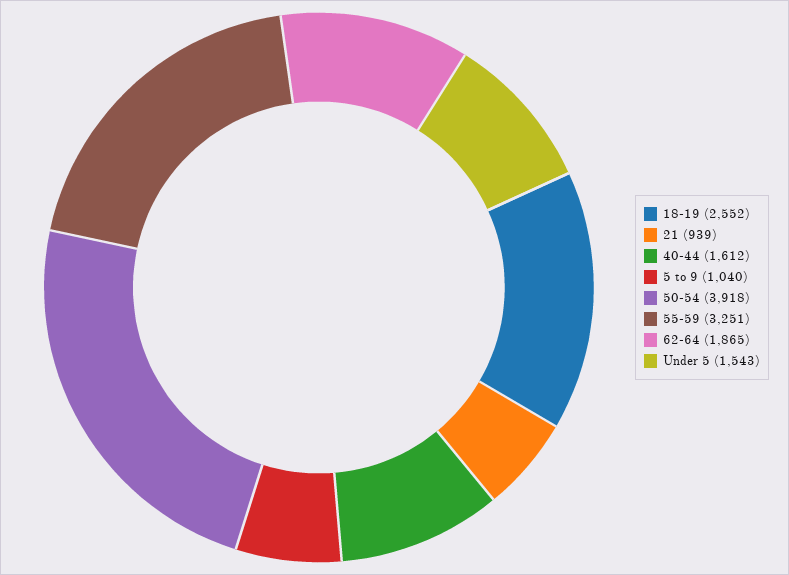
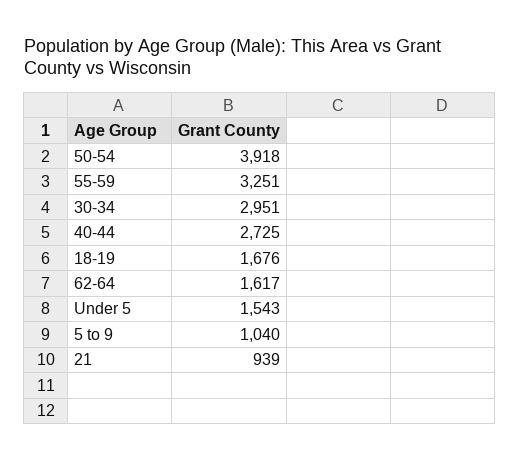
18-19: 2552 -> 1676
40-44: 1612 -> 2725
62-64: 1865 -> 1617
30-34: none -> 2951

